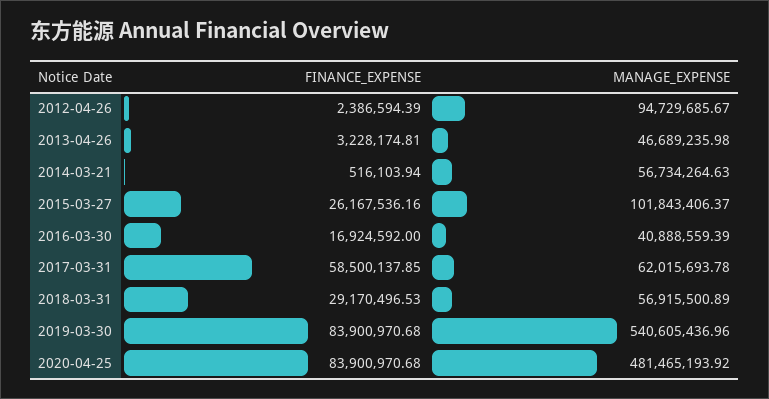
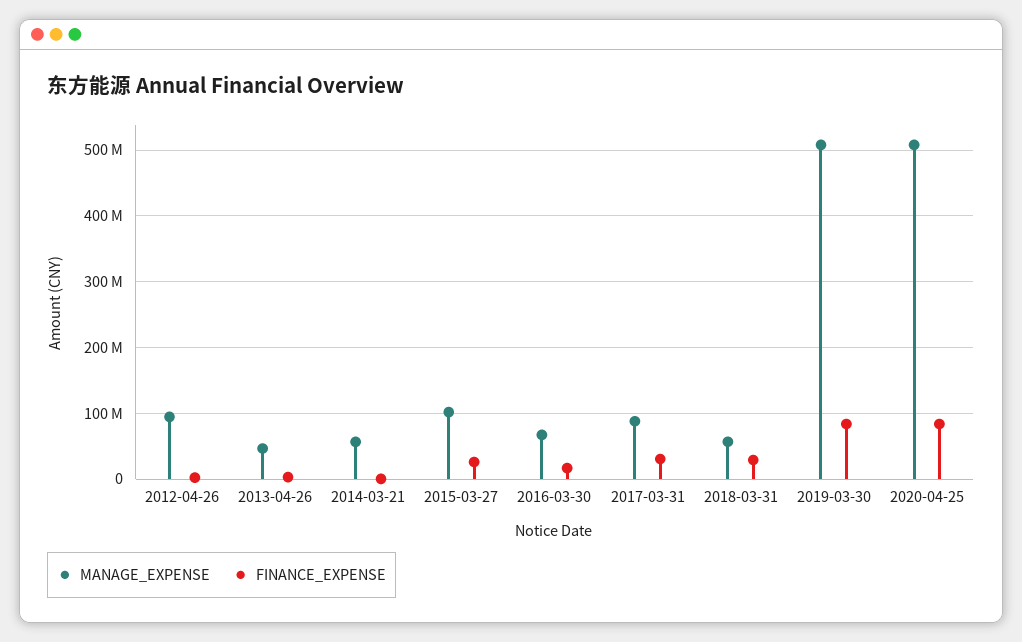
MANAGE_EXPENSE, 2016-03-30: 40888559.39 -> 70000000
FINANCE_EXPENSE, 2017-03-31: 58500137.85 -> 30000000
MANAGE_EXPENSE, 2017-03-31: 62015693.78 -> 90000000
MANAGE_EXPENSE, 2019-03-30: 540605436.96 -> 510000000
MANAGE_EXPENSE, 2020-04-25: 481465193.92 -> 510000000

